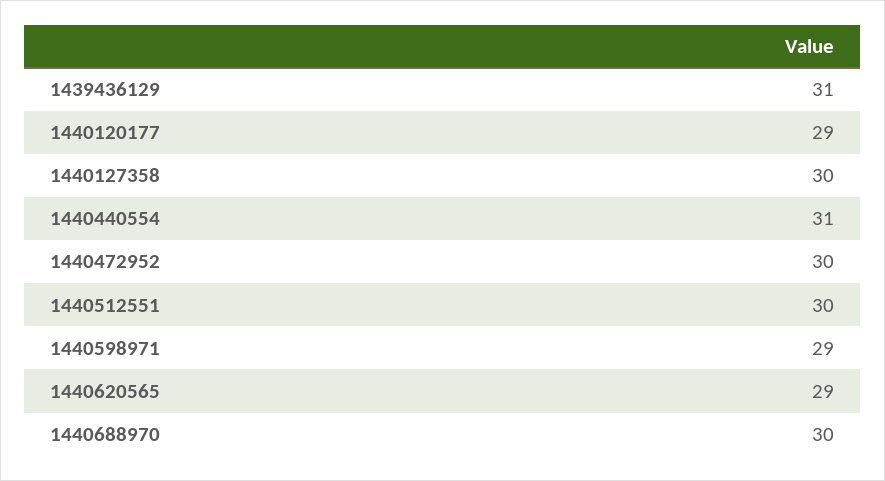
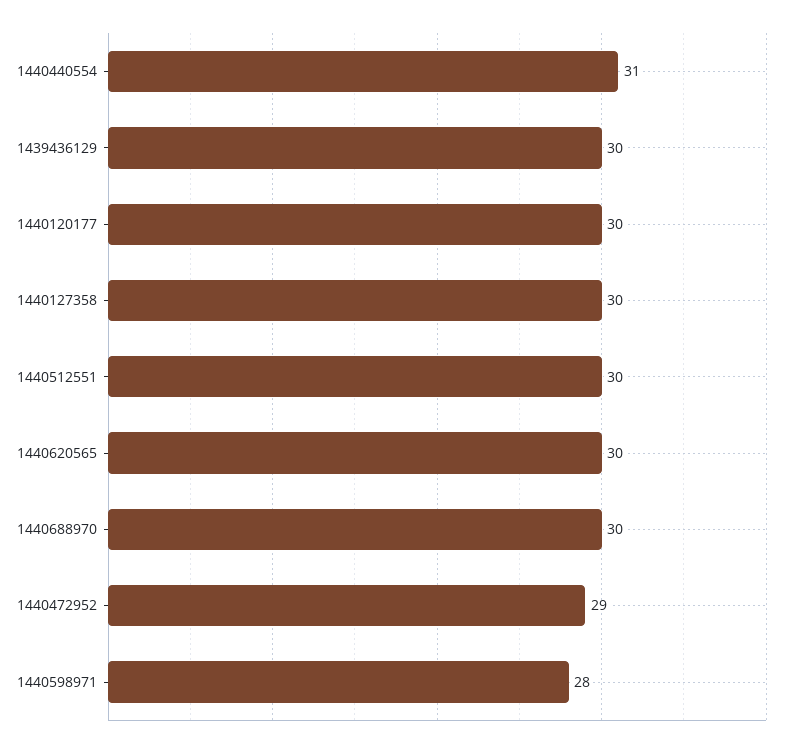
1439436129: 31 -> 30
1440120177: 29 -> 30
1440472952: 30 -> 29
1440598971: 29 -> 28
1440620565: 29 -> 30

